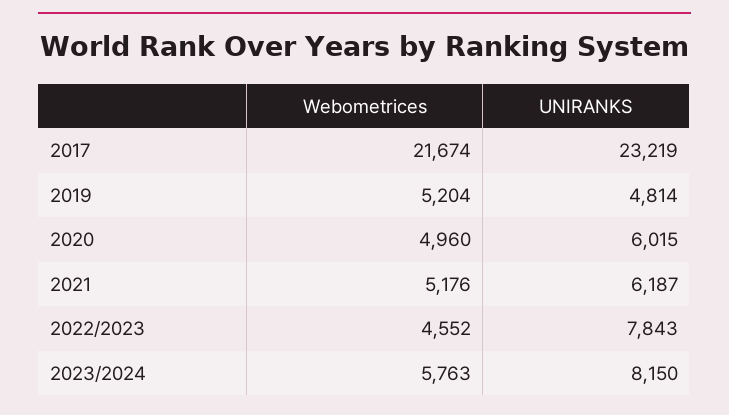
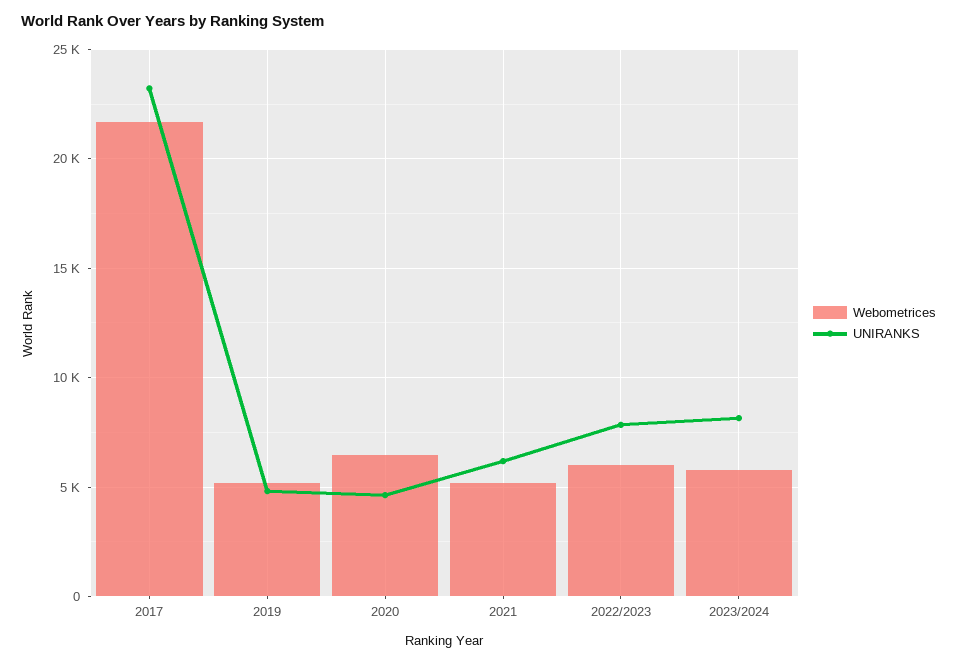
Webometrices, 2020: 4960 -> 6500
UNIRANKS, 2020: 6015 -> 4500
Webometrices, 2022/2023: 4552 -> 6000

